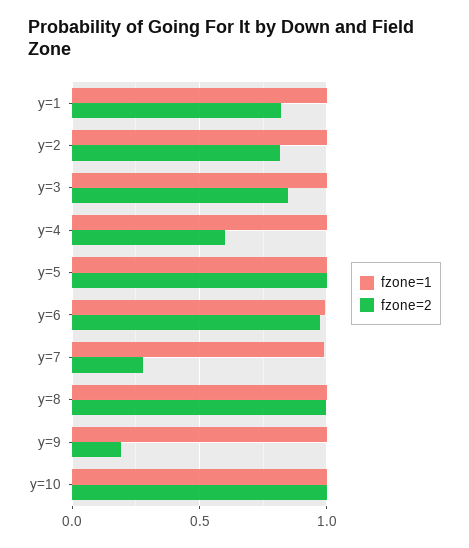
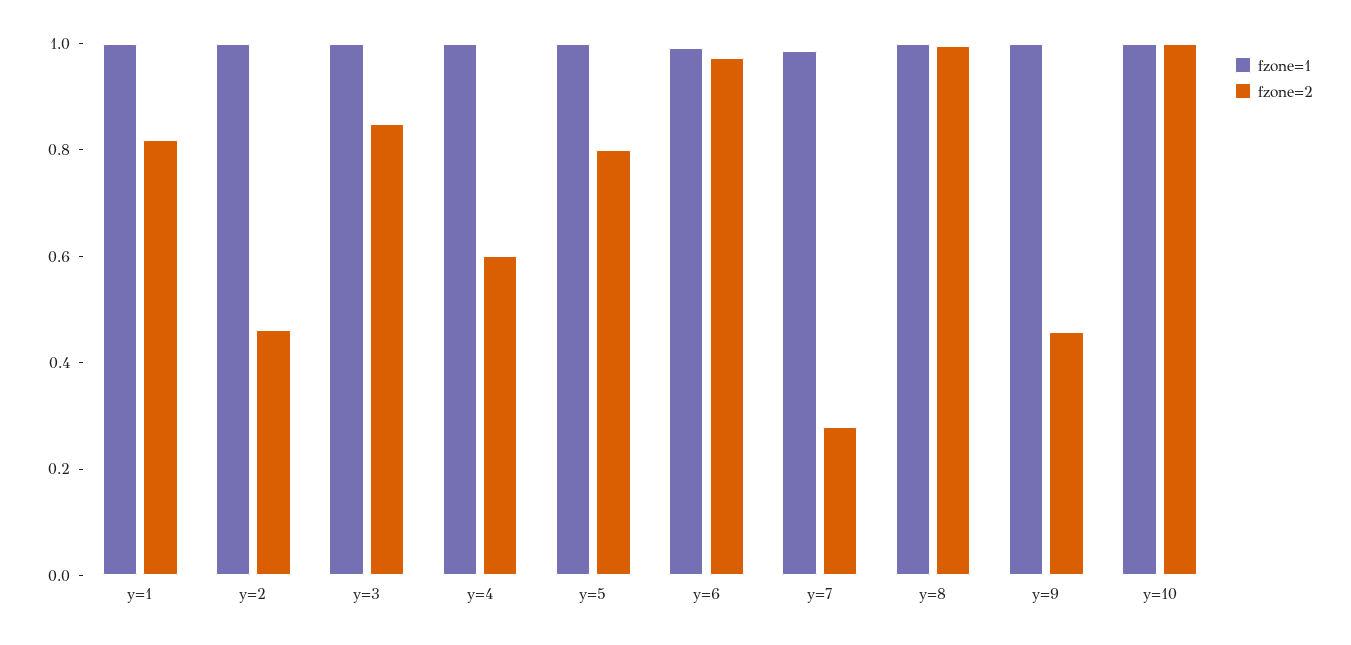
fzone=2, y=2: 0.8 -> 0.45
fzone=2, y=5: 1 -> 0.8
fzone=2, y=9: 0.2 -> 0.45

